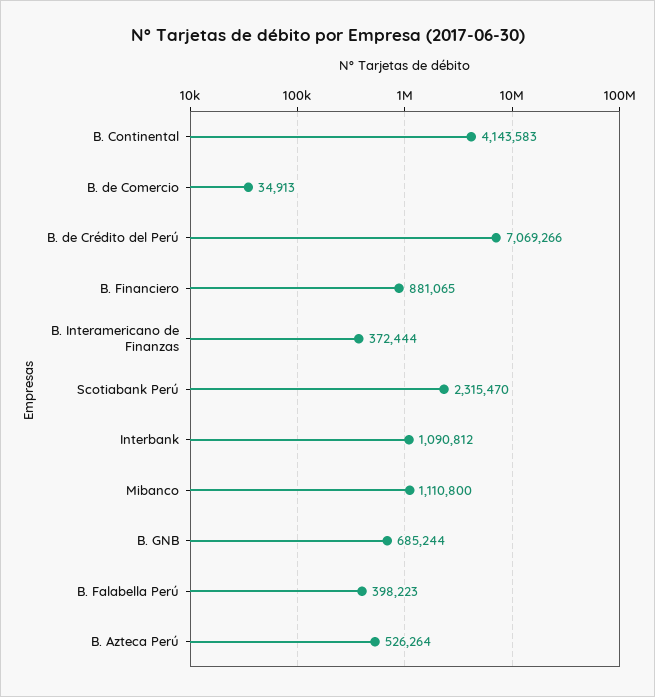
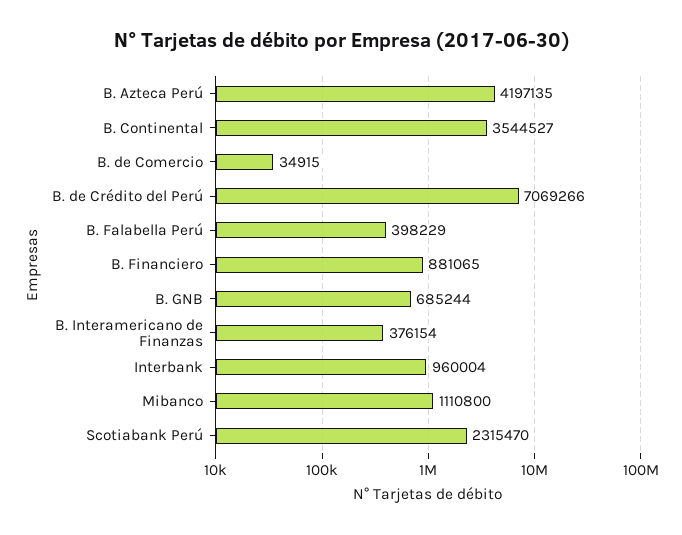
B. Continental: 4143583 -> 3544527
B. de Comercio: 34913 -> 34915
B. Interamericano de Finanzas: 372444 -> 376154
Interbank: 1090812 -> 960004
B. Falabella Perú: 398223 -> 398229
B. Azteca Perú: 526264 -> 4197135

